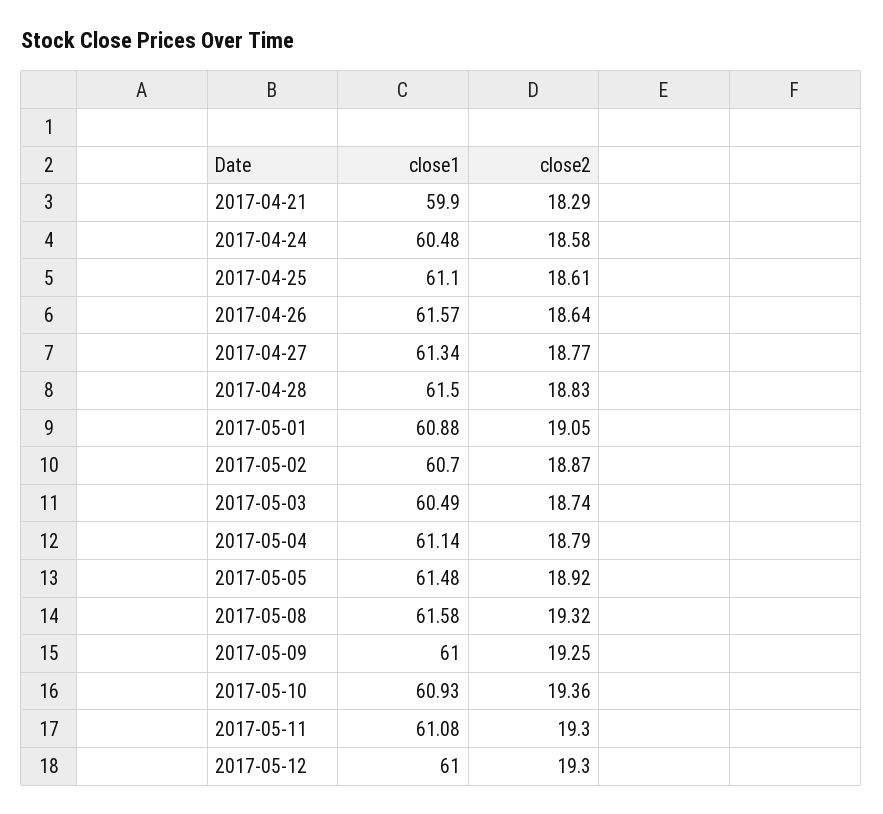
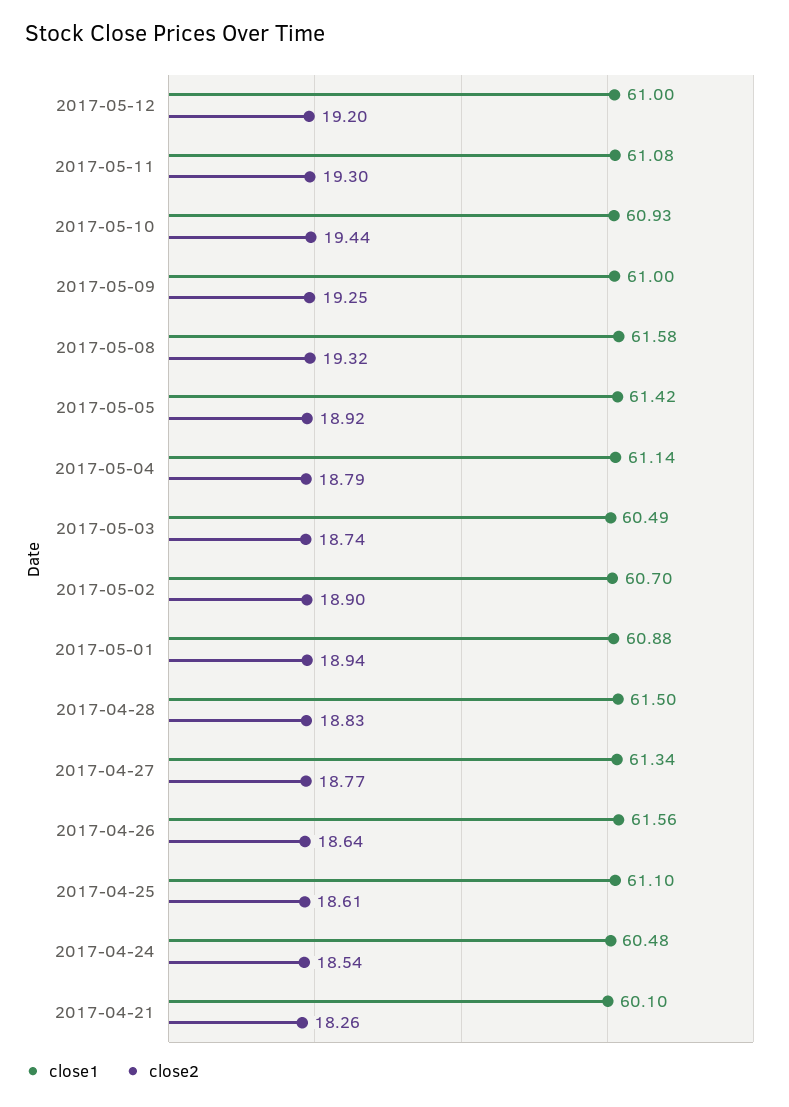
close1, 2017-04-21: 59.9 -> 60.1
close2, 2017-04-21: 18.29 -> 18.26
close2, 2017-04-24: 18.58 -> 18.54
close1, 2017-04-26: 61.57 -> 61.56
close2, 2017-05-01: 19.05 -> 18.94
close2, 2017-05-02: 18.87 -> 18.9
close1, 2017-05-05: 61.48 -> 61.42
close2, 2017-05-10: 19.36 -> 19.44
close2, 2017-05-12: 19.3 -> 19.2

